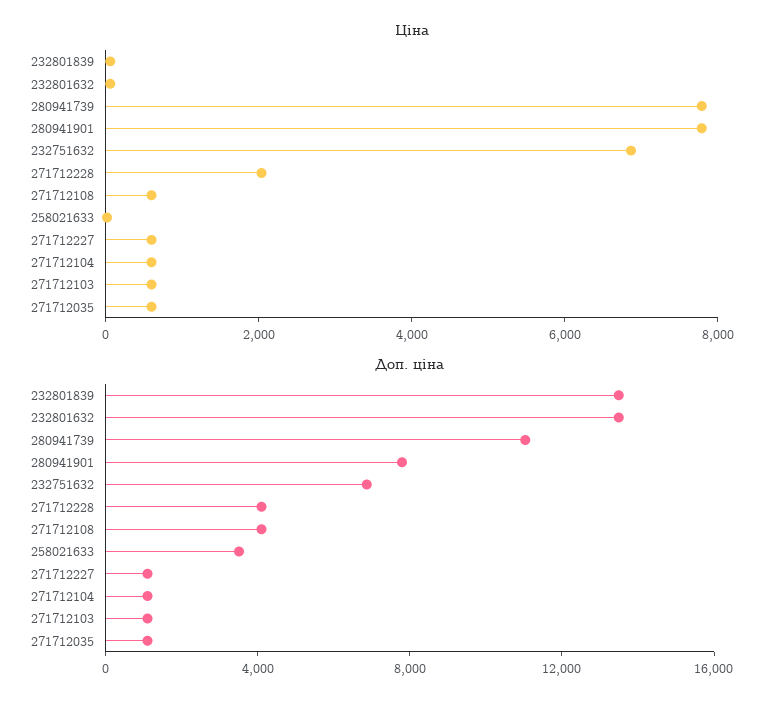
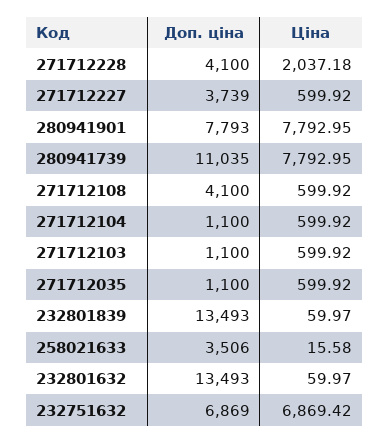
Доп. ціна, 271712227: 1000 -> 3739

